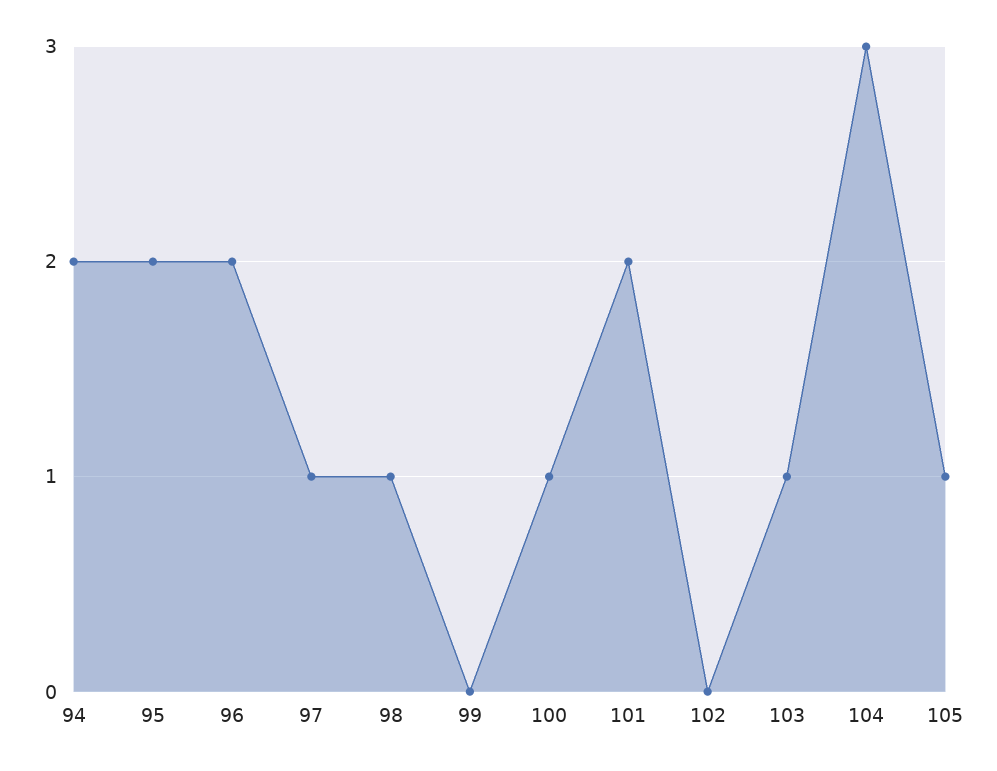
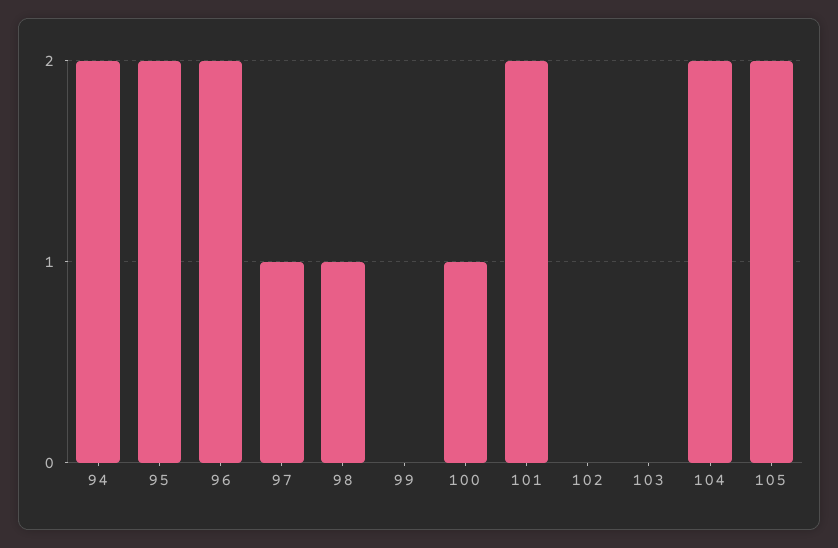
103: 1 -> 0
104: 3 -> 2
105: 1 -> 2

